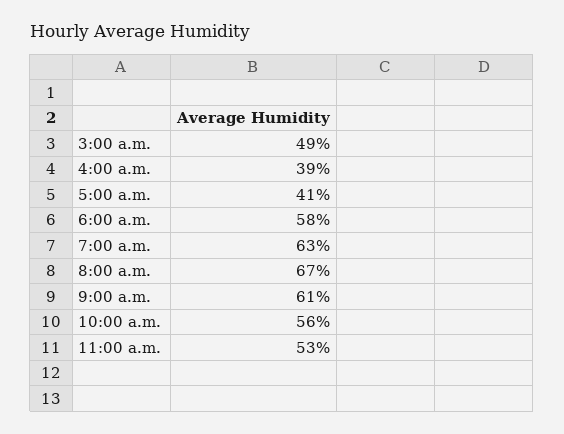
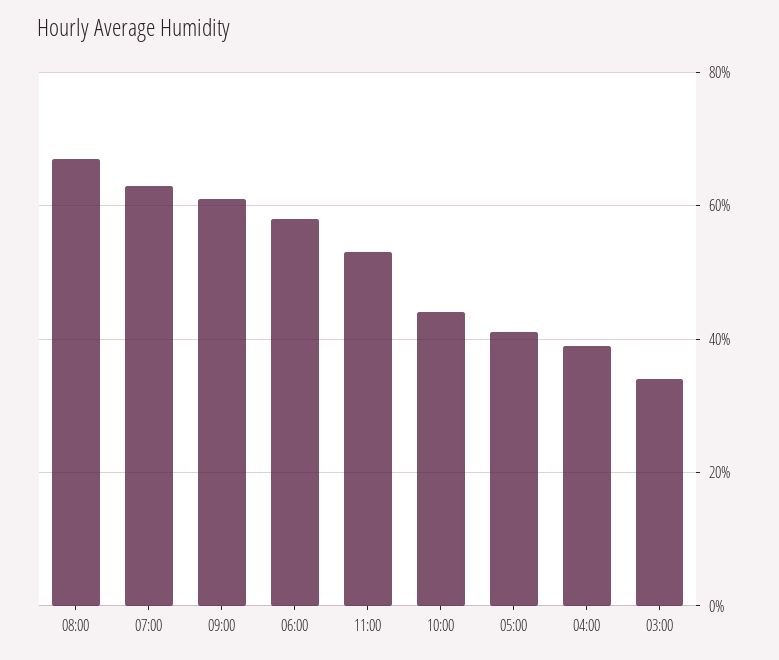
3:00 a.m.: 49 -> 35
10:00 a.m.: 56 -> 45

